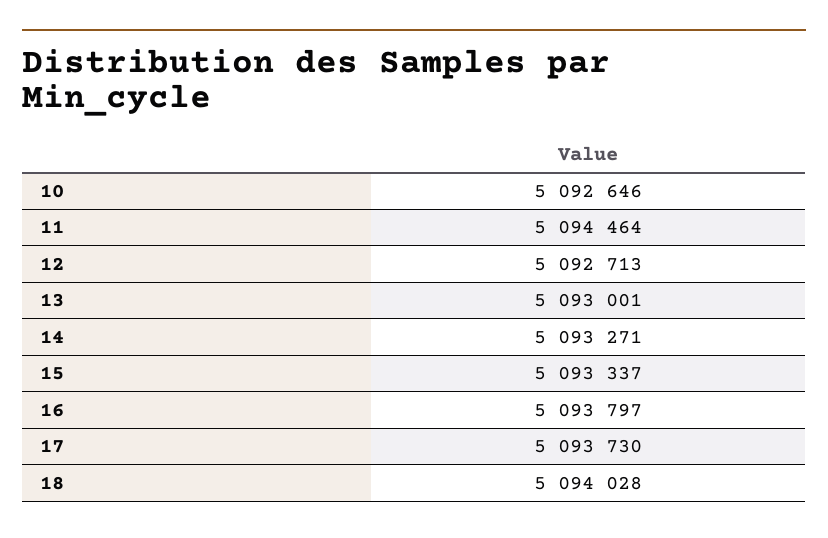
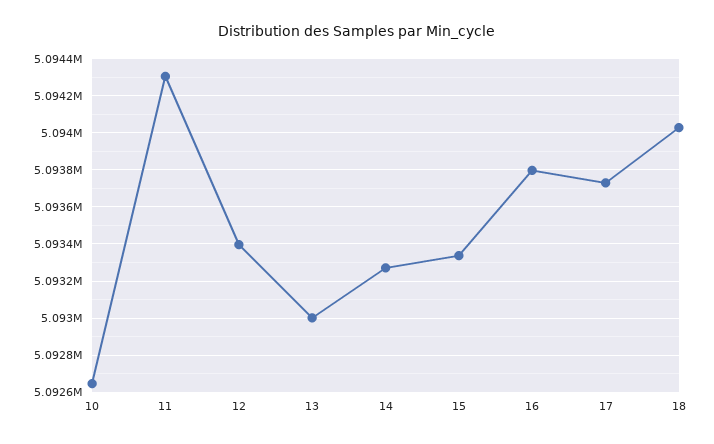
11: 5094464 -> 5094300
12: 5092713 -> 5093400

